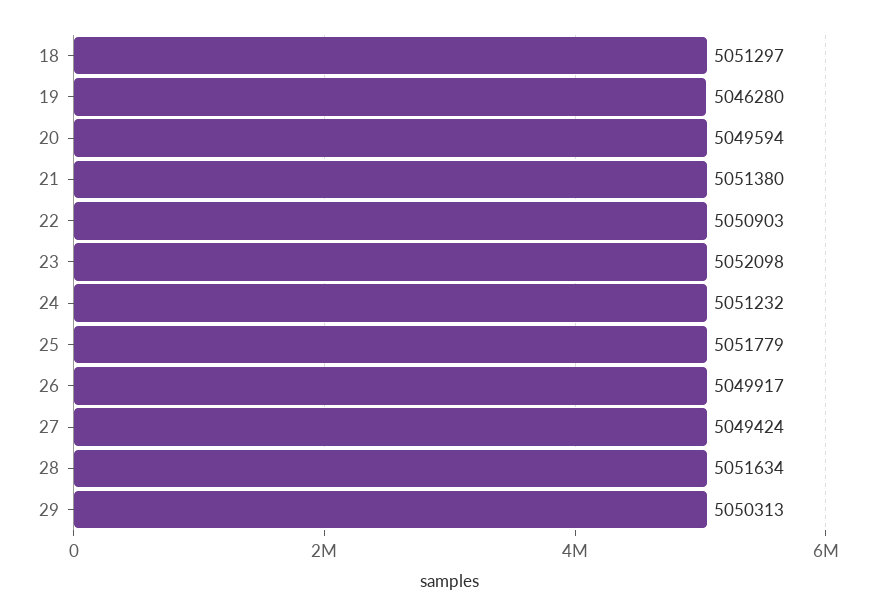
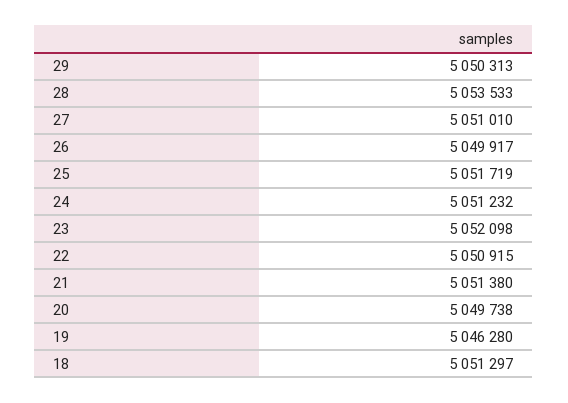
20: 5049594 -> 5049738
22: 5050903 -> 5050915
25: 5051779 -> 5051719
27: 5049424 -> 5051010
28: 5051634 -> 5053533

